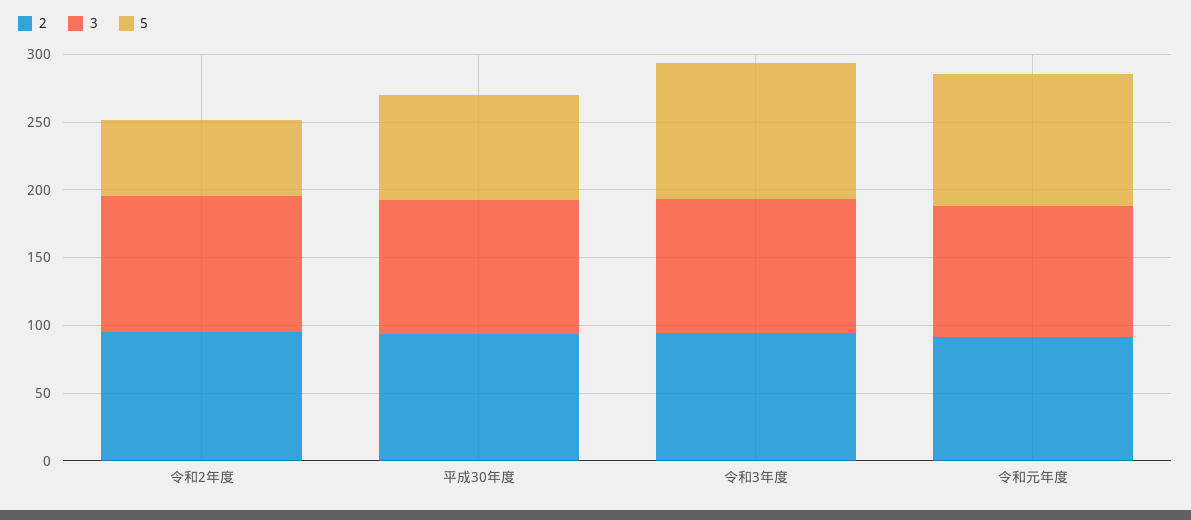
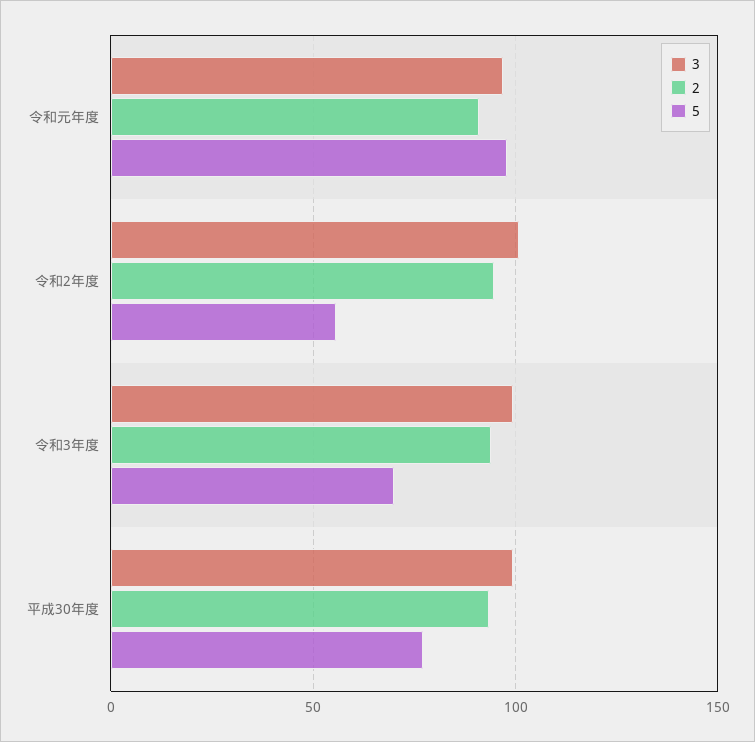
5, 令和3年度: 100 -> 70

